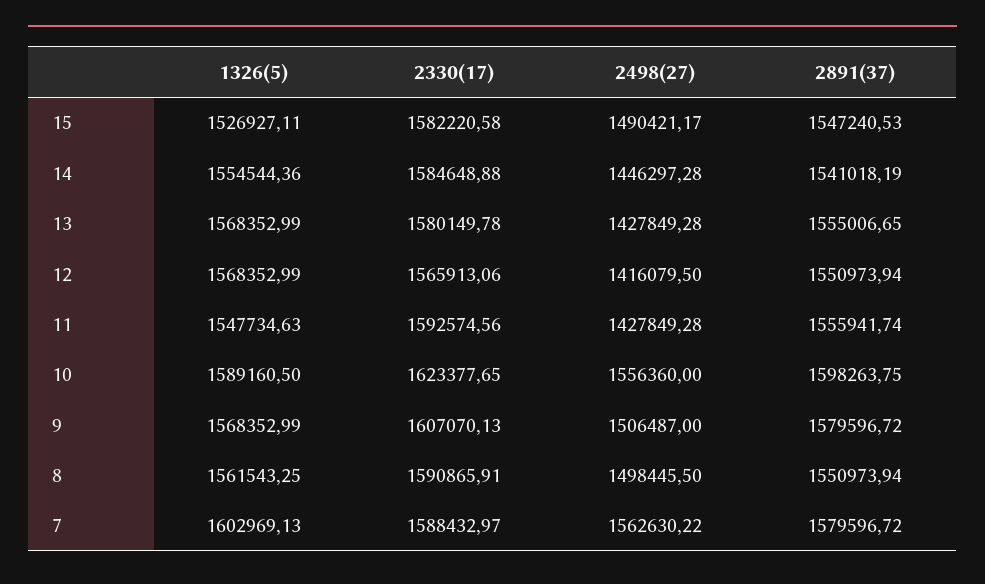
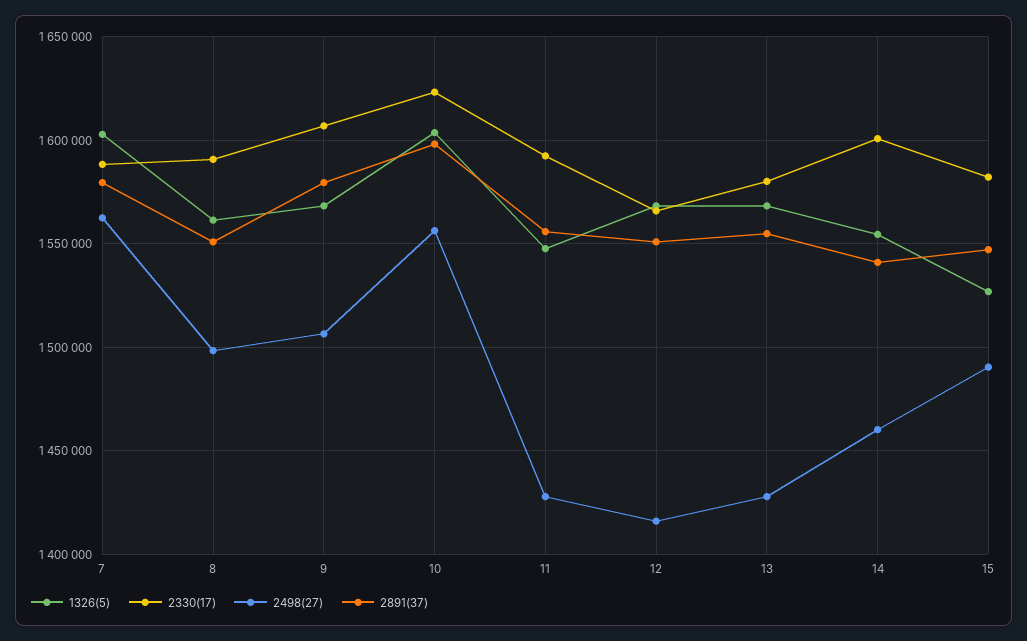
2330(17), 14: 1584648.88 -> 1600000
2498(27), 14: 1446297.28 -> 1460000
1326(5), 10: 1589160.5 -> 1605000

